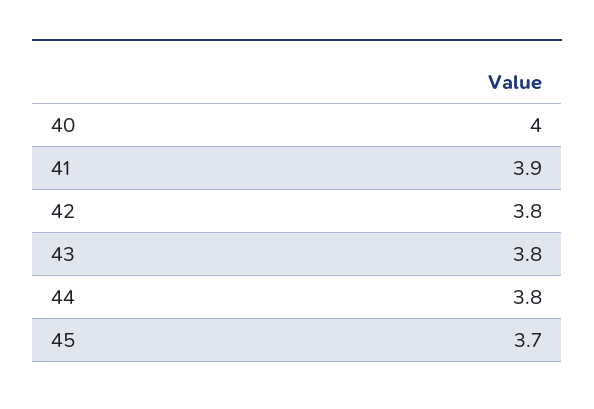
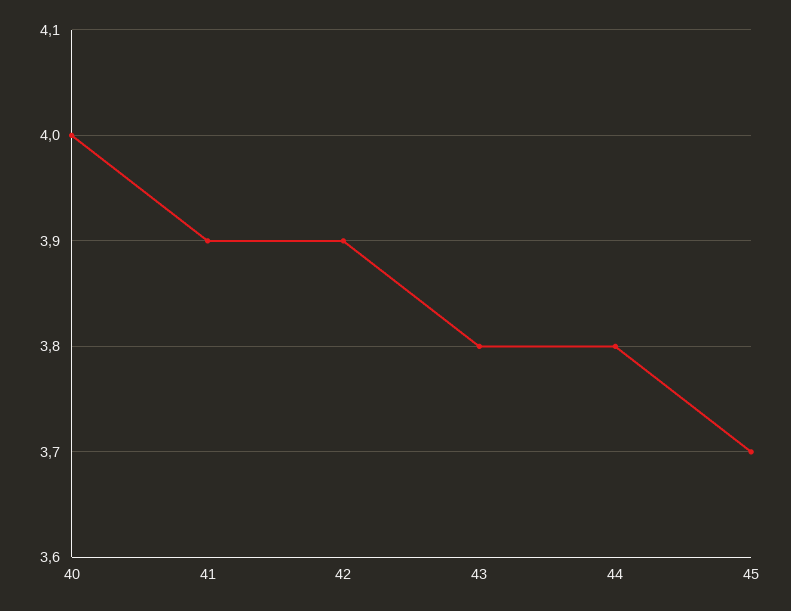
42: 3.8 -> 3.9

